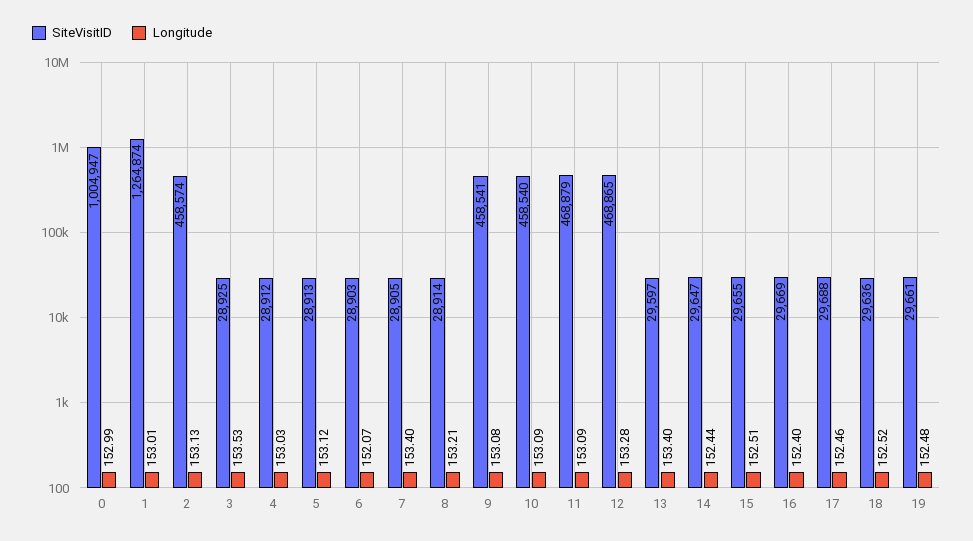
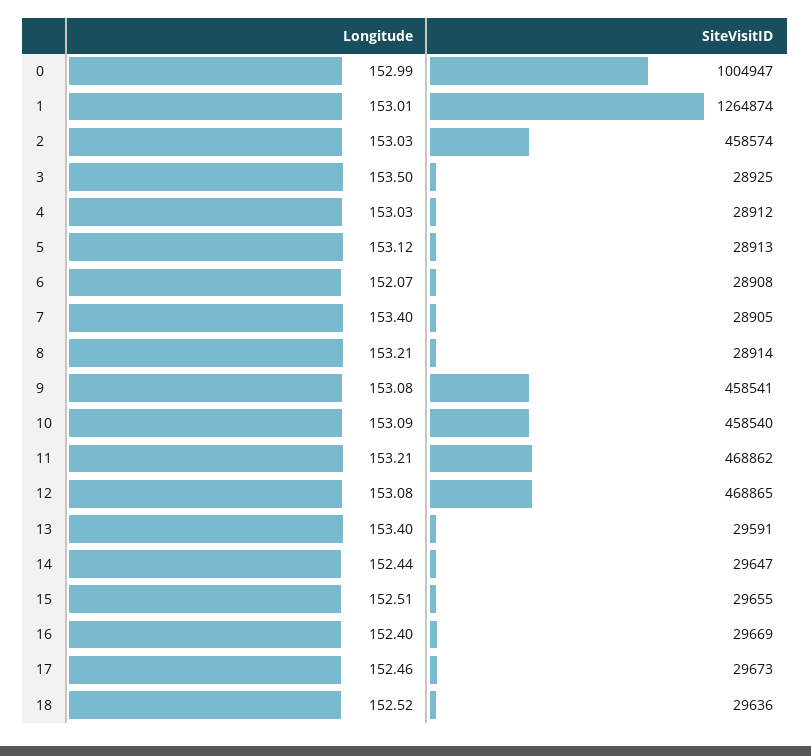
Longitude, 2: 153.13 -> 153.03
Longitude, 3: 153.53 -> 153.5
SiteVisitID, 6: 28903 -> 28908
SiteVisitID, 11: 468879 -> 468862
Longitude, 11: 153.09 -> 153.21
Longitude, 12: 153.28 -> 153.08
SiteVisitID, 13: 29597 -> 29591
SiteVisitID, 17: 29688 -> 29673
SiteVisitID, 19: 29661 -> none
Longitude, 19: 152.48 -> none

